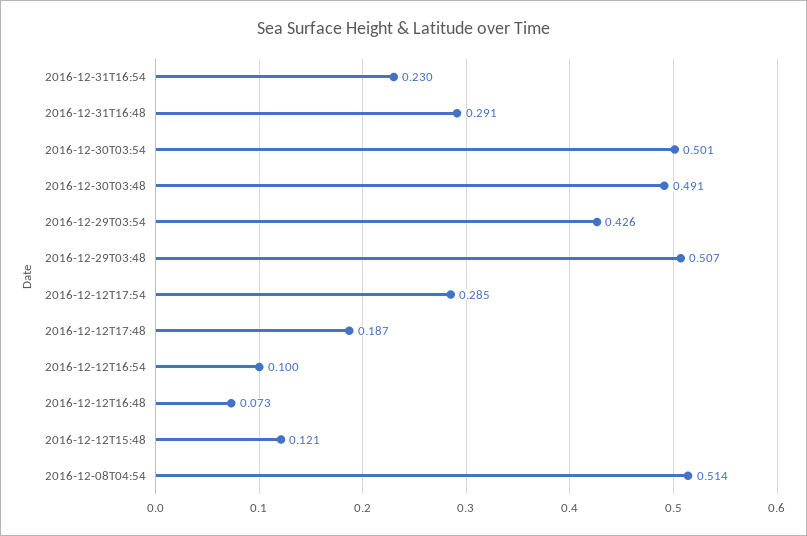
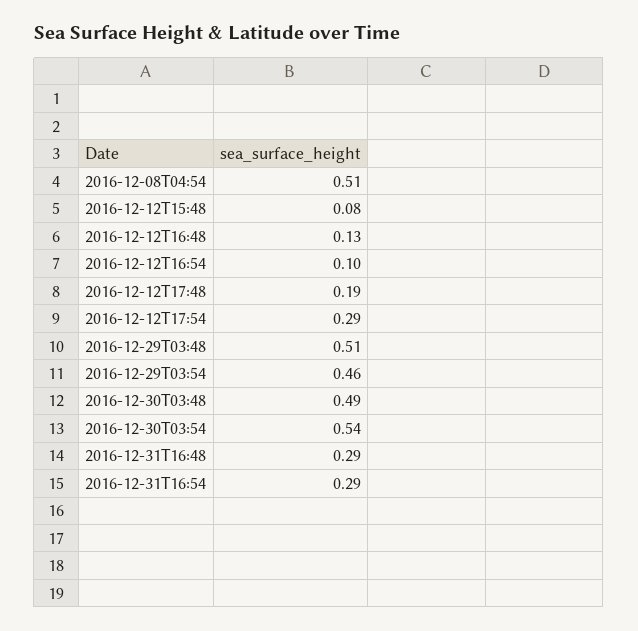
2016-12-31T16:54: 0.23 -> 0.29
2016-12-30T03:54: 0.501 -> 0.54
2016-12-29T03:54: 0.426 -> 0.46
2016-12-12T16:48: 0.073 -> 0.13
2016-12-12T15:48: 0.121 -> 0.08

